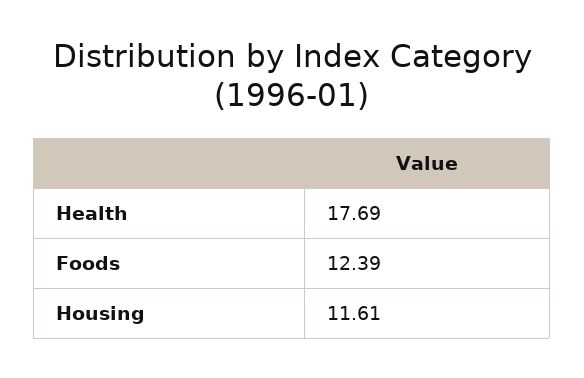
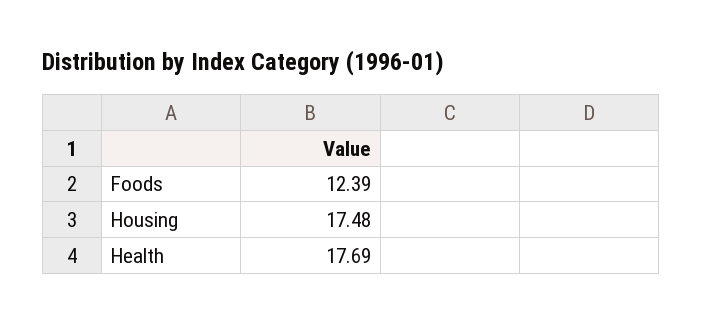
Housing: 11.61 -> 17.48

